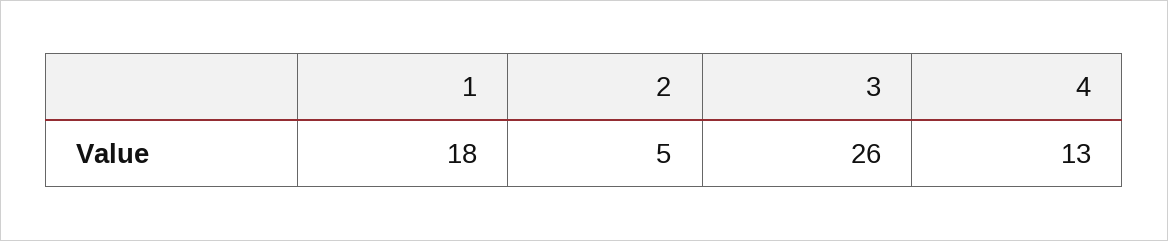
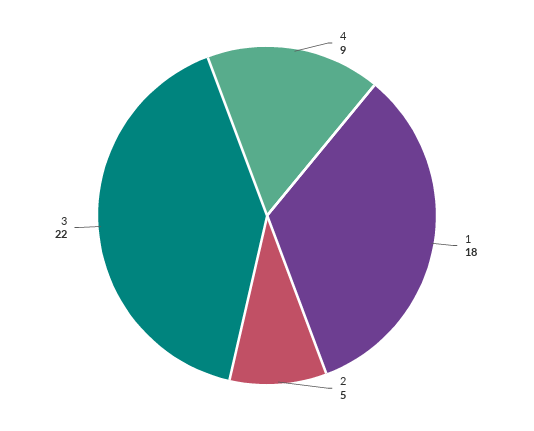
3: 26 -> 22
4: 13 -> 9

